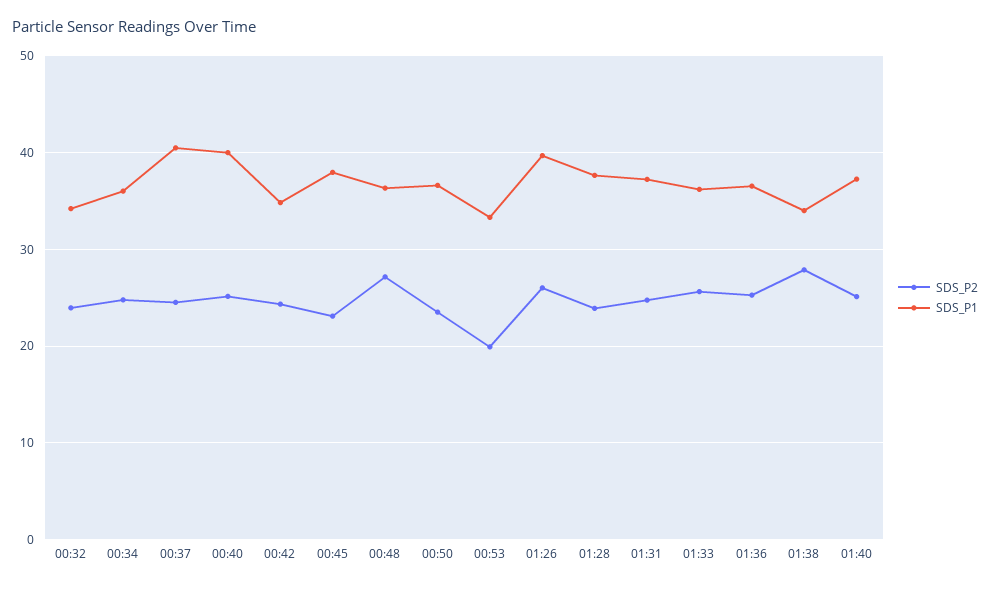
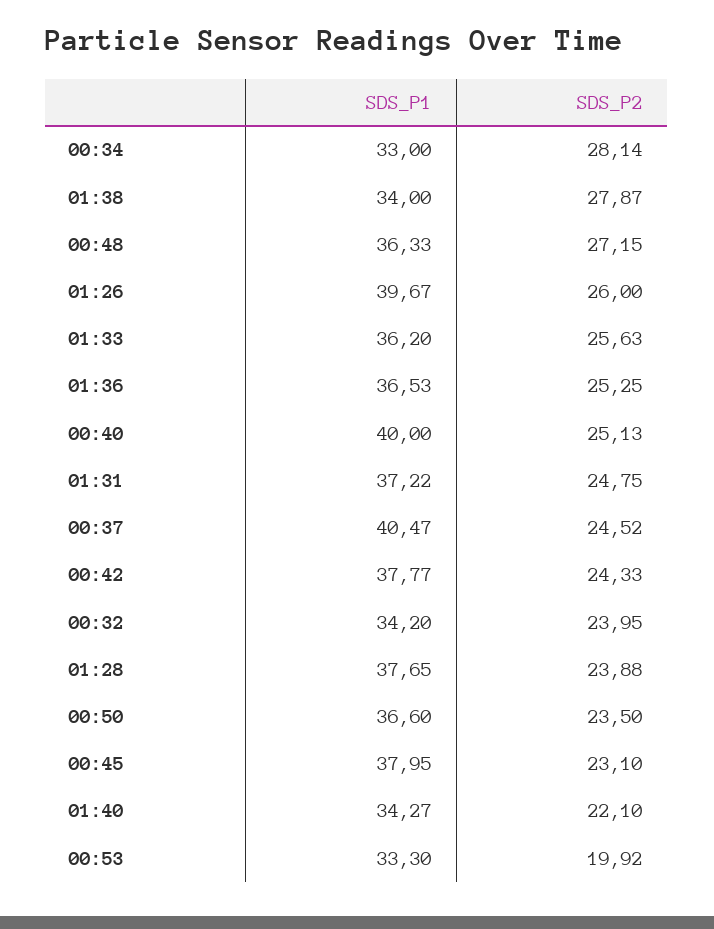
SDS_P2, 00:34: 25 -> 28.14
SDS_P1, 00:34: 36 -> 33
SDS_P1, 00:42: 35 -> 37.77
SDS_P2, 01:40: 25 -> 22.1
SDS_P1, 01:40: 37 -> 34.27

